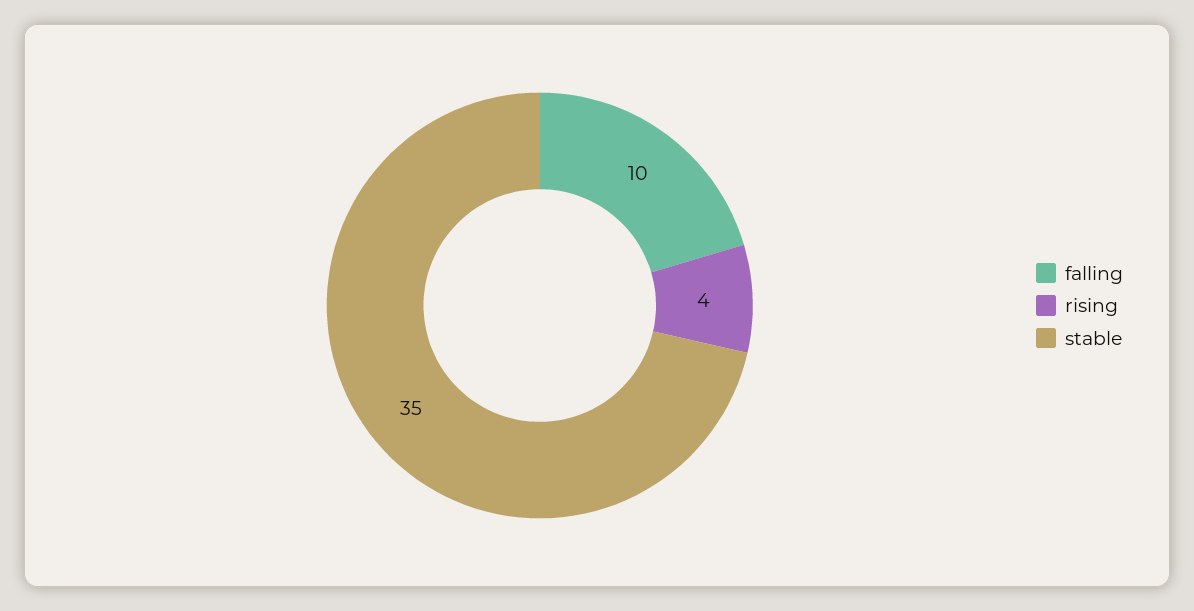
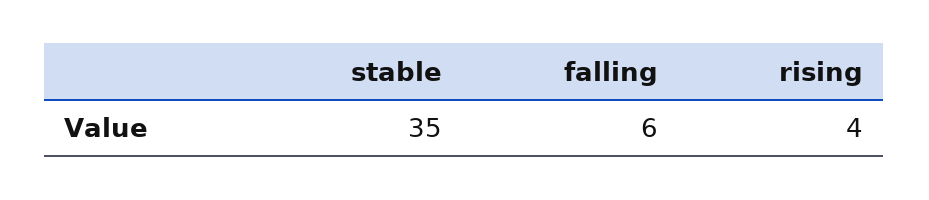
falling: 10 -> 6

